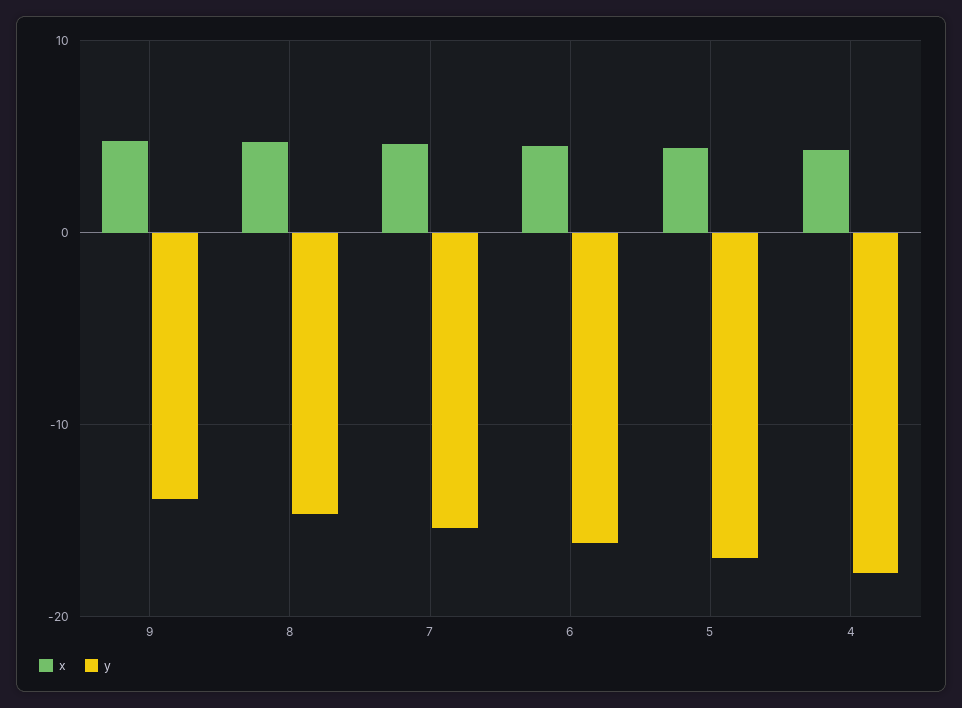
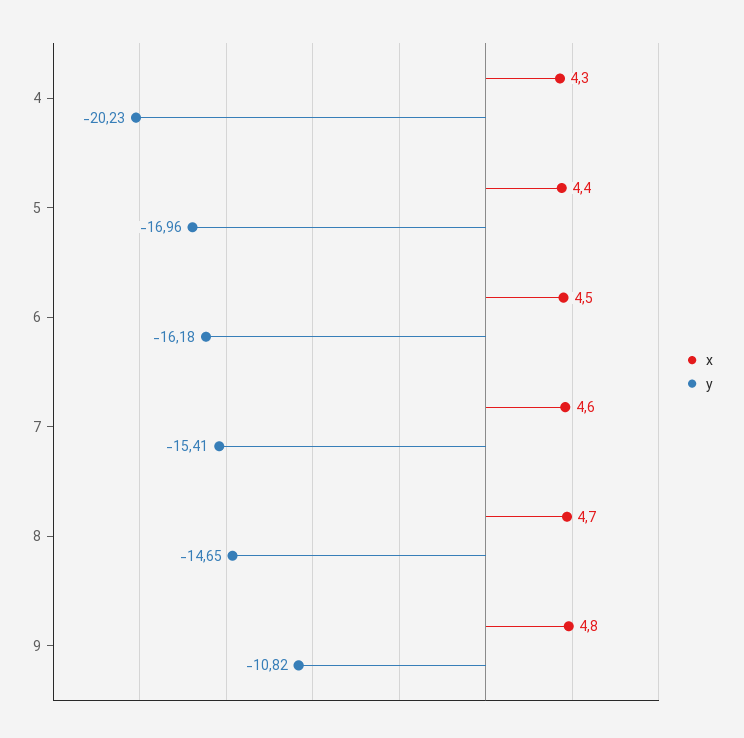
y, 9: -14 -> -10.82
y, 4: -18 -> -20.23

